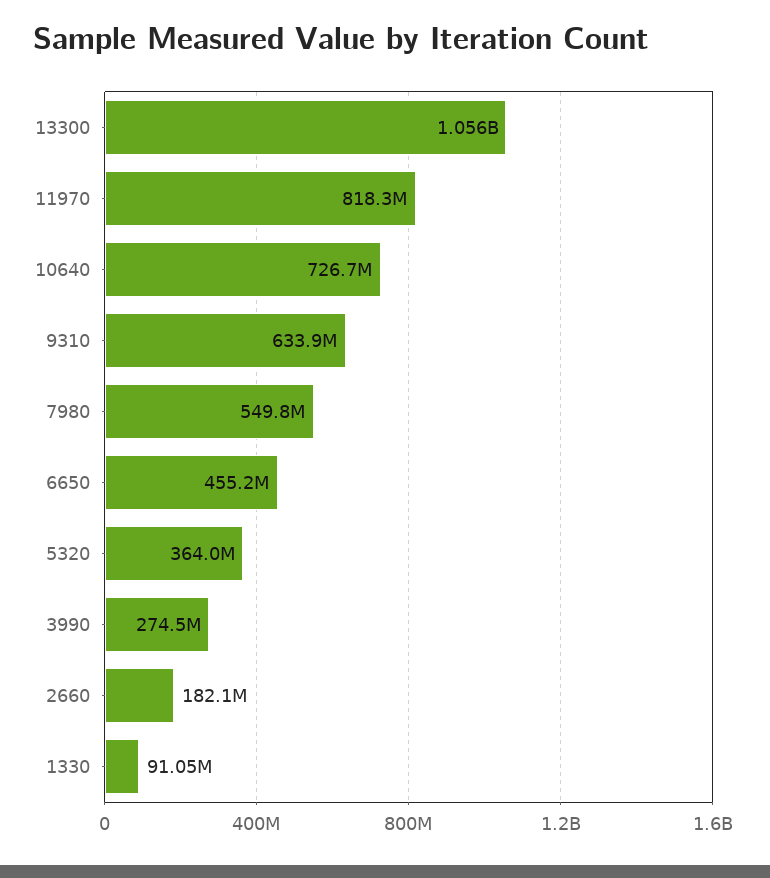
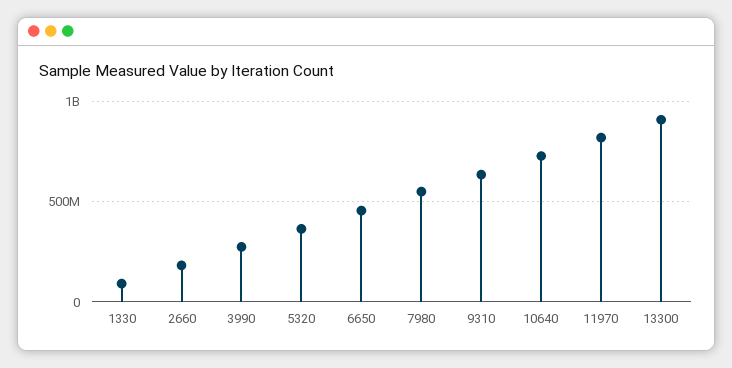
13300: 1056000000 -> 900000000

